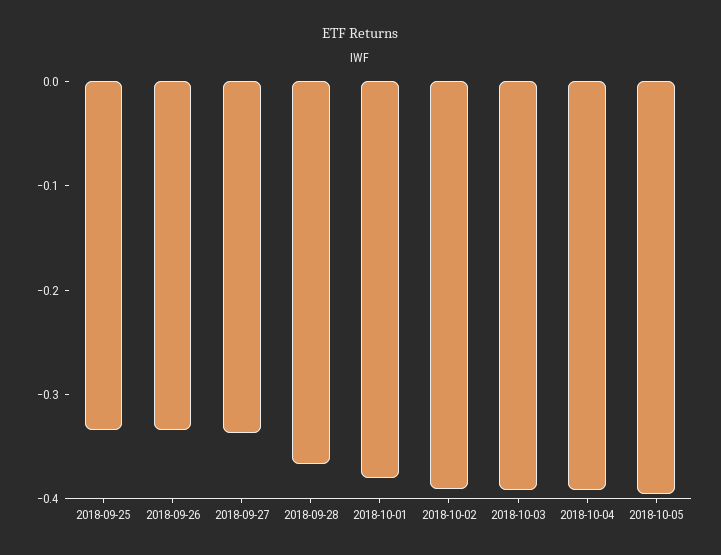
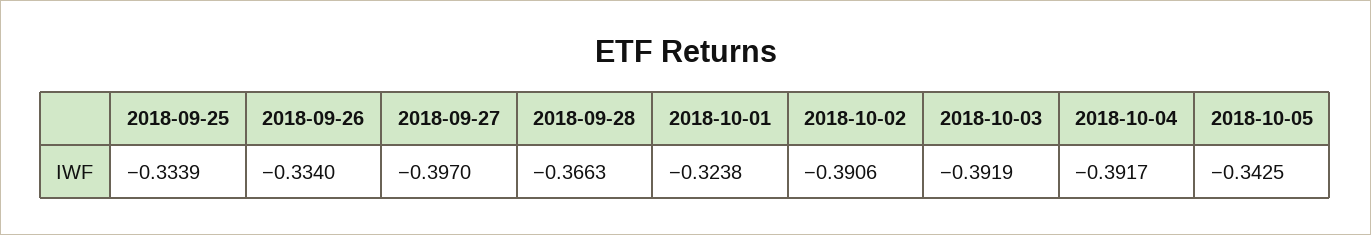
2018-09-27: -0.34 -> -0.397
2018-10-01: -0.38 -> -0.3238
2018-10-05: -0.4 -> -0.3425

